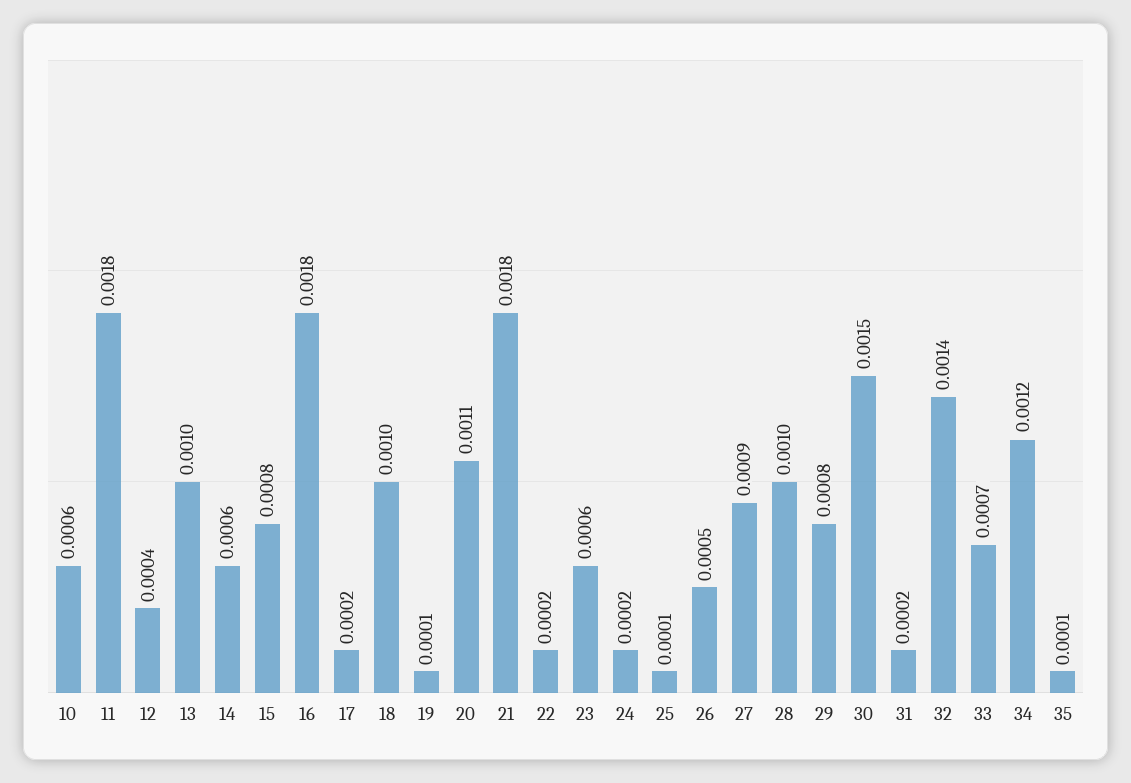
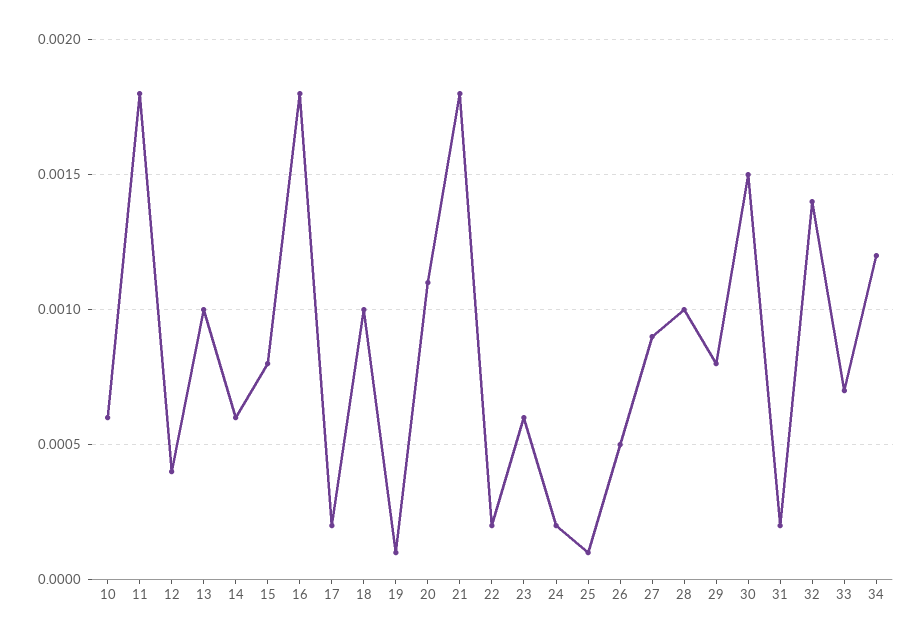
35: 0.0001 -> none

